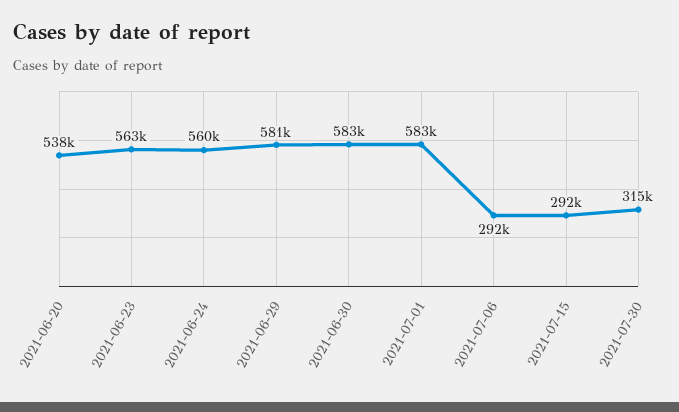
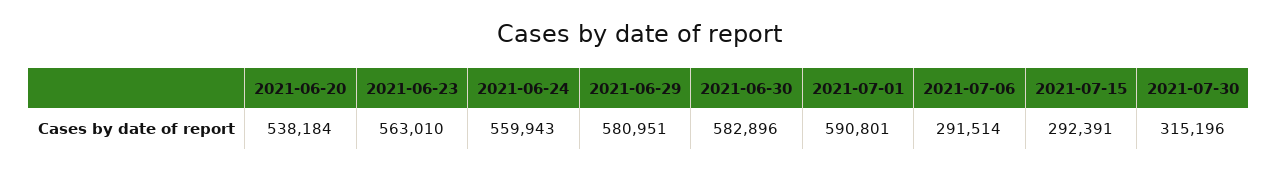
2021-07-01: 583000 -> 590801

